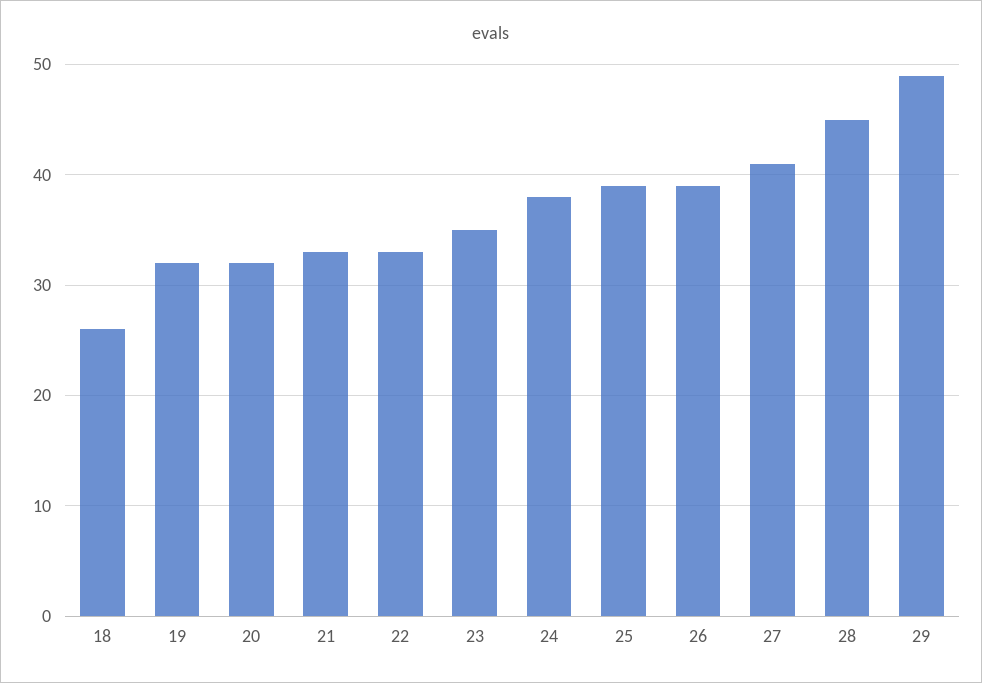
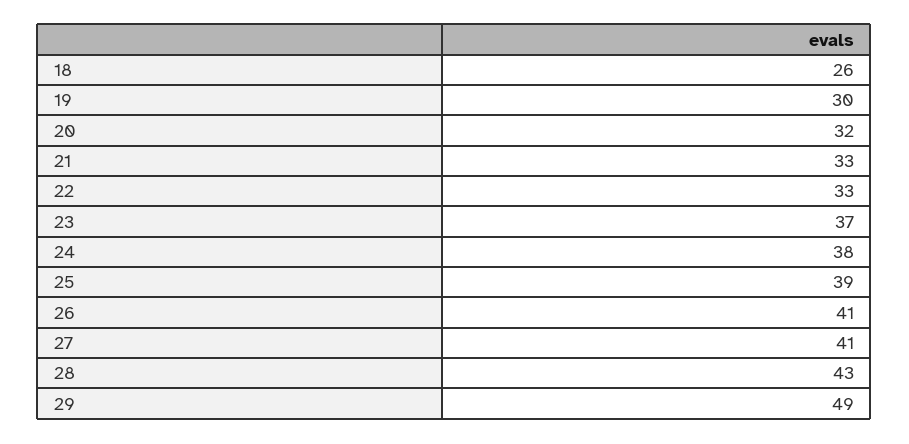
19: 32 -> 30
23: 35 -> 37
26: 39 -> 41
28: 45 -> 43

